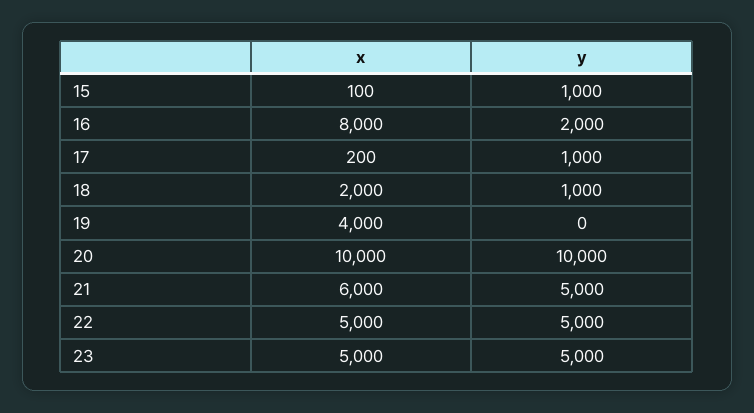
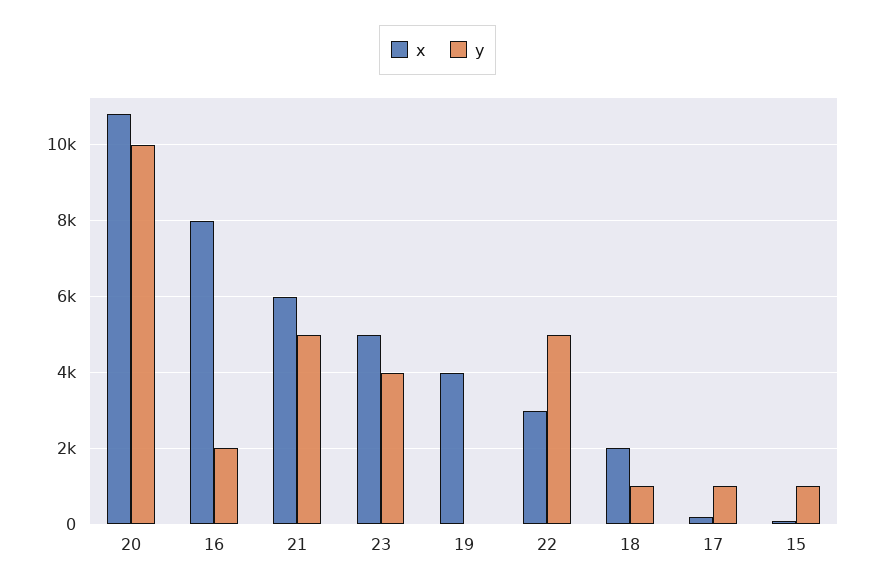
x, 20: 10000 -> 10800
x, 22: 5000 -> 3000
y, 23: 5000 -> 4000

